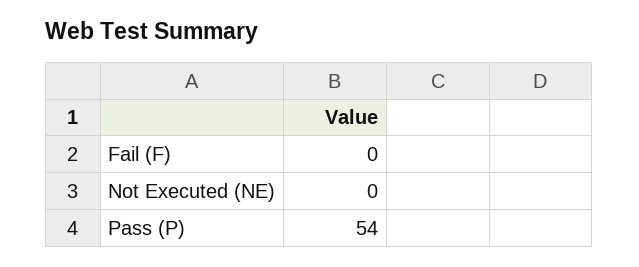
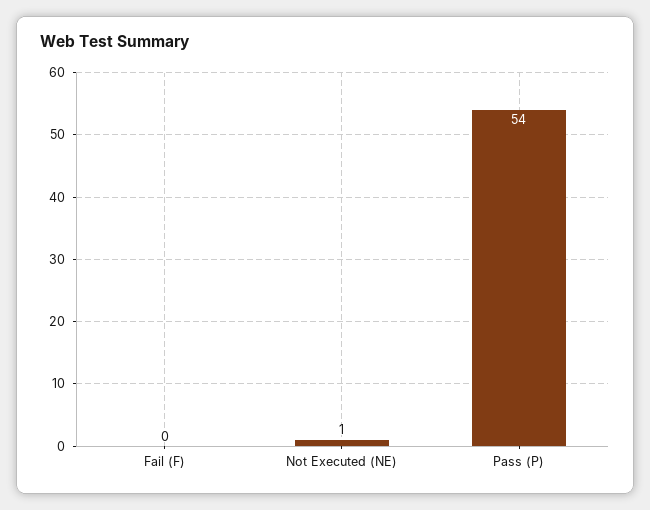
Not Executed (NE): 0 -> 1

